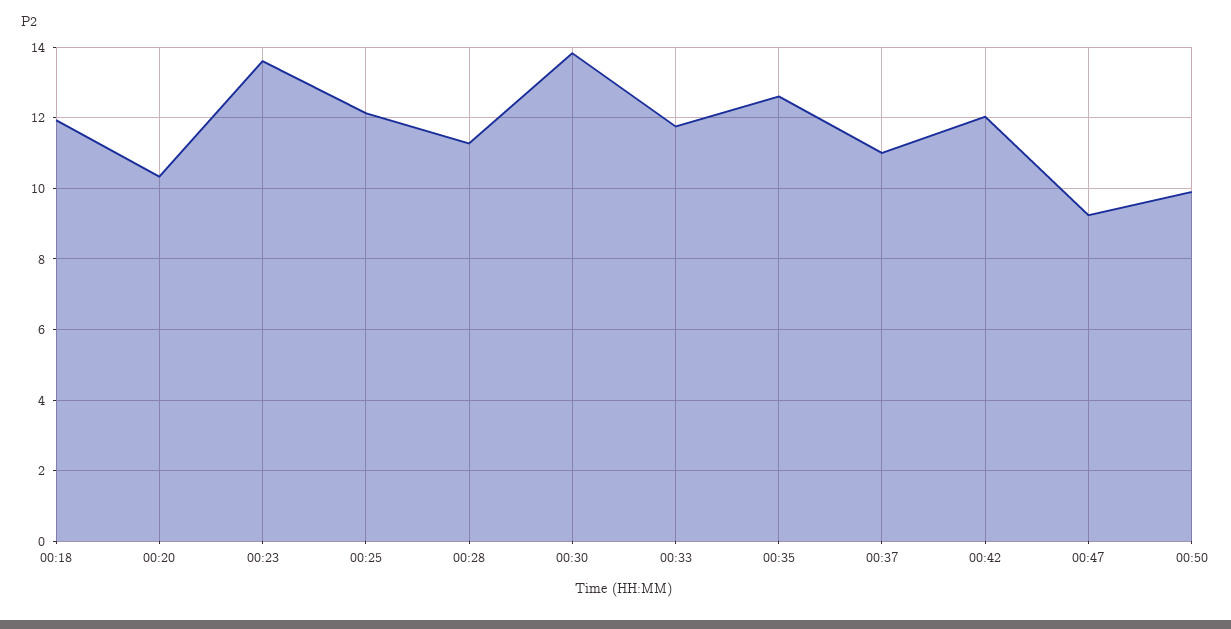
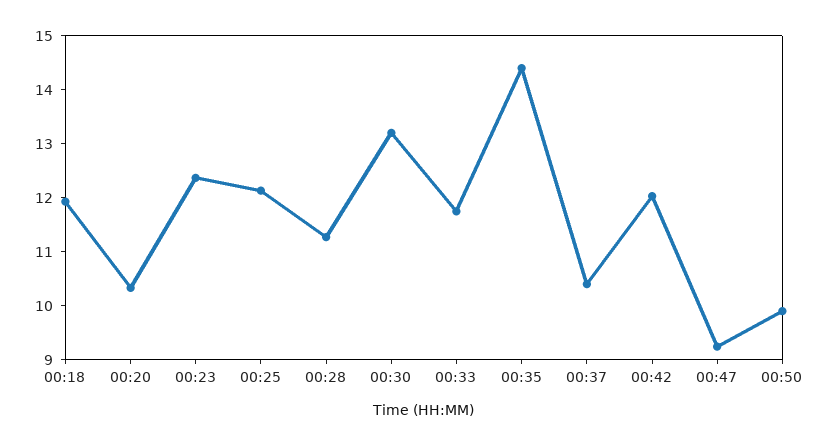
00:23: 13.6 -> 12.4
00:30: 13.8 -> 13.2
00:35: 12.6 -> 14.4
00:37: 11 -> 10.4

